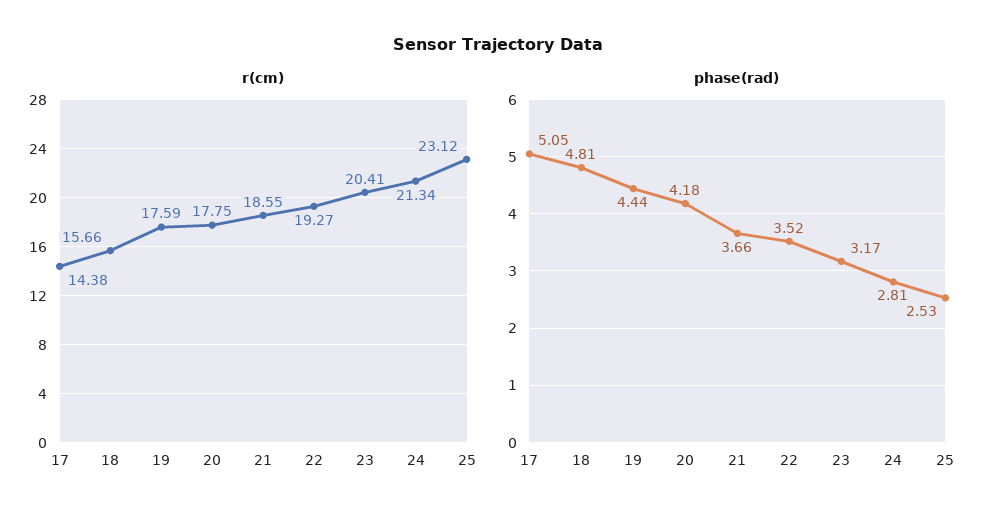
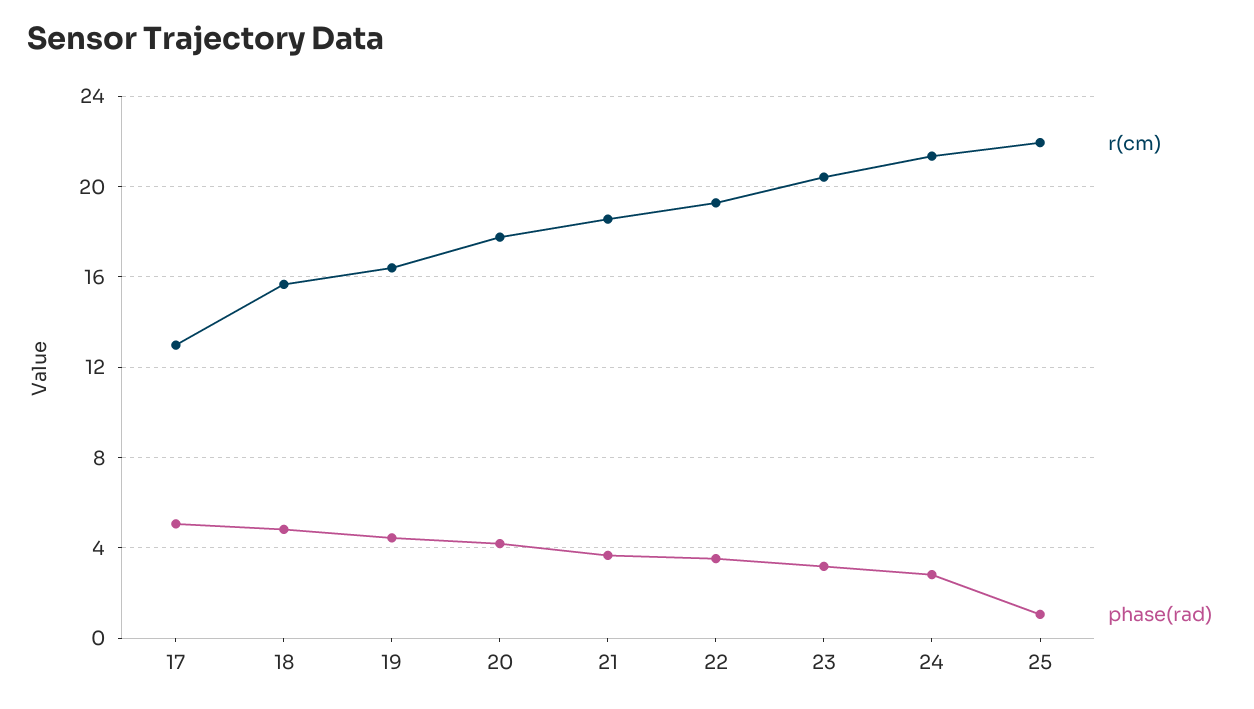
r(cm), 17: 14.38 -> 13
r(cm), 19: 17.59 -> 16.5
r(cm), 25: 23.12 -> 22
phase(rad), 25: 2.53 -> 1

